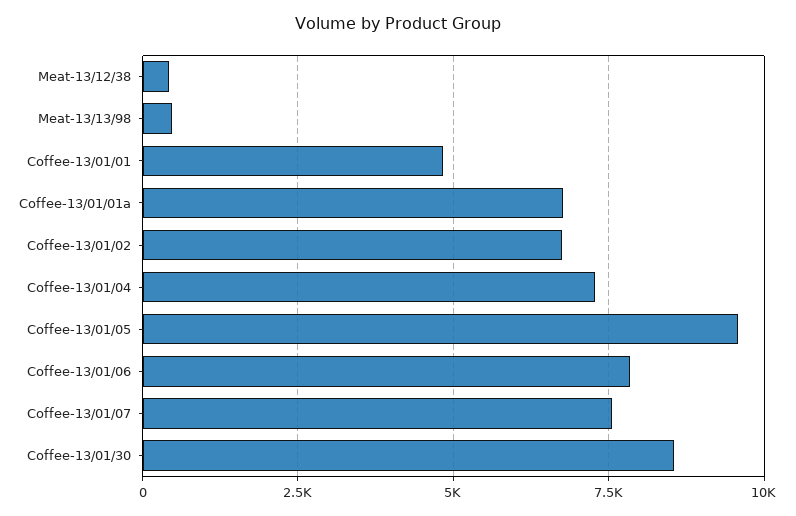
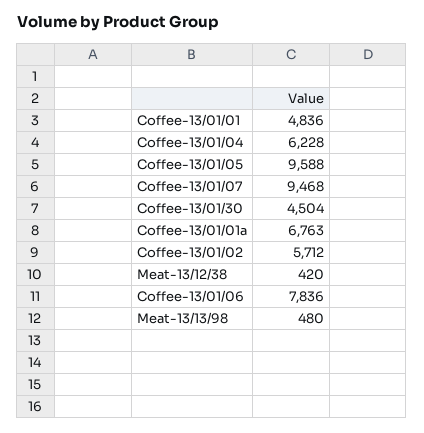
Coffee-13/01/02: 6750 -> 5712
Coffee-13/01/04: 7250 -> 6228
Coffee-13/01/07: 7500 -> 9468
Coffee-13/01/30: 8500 -> 4504

